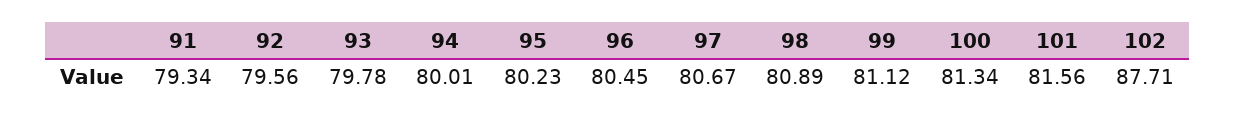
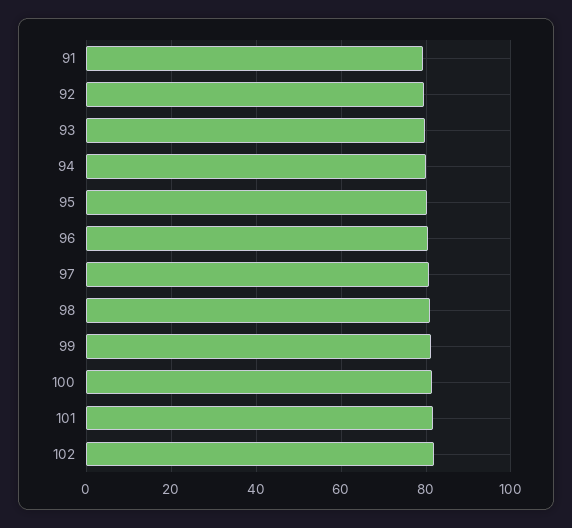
102: 87.71 -> 82

